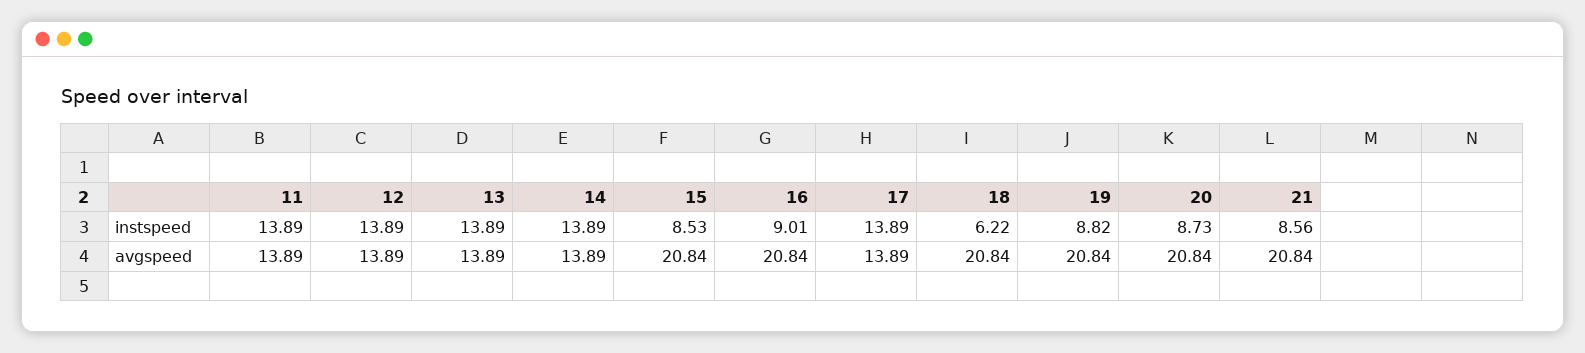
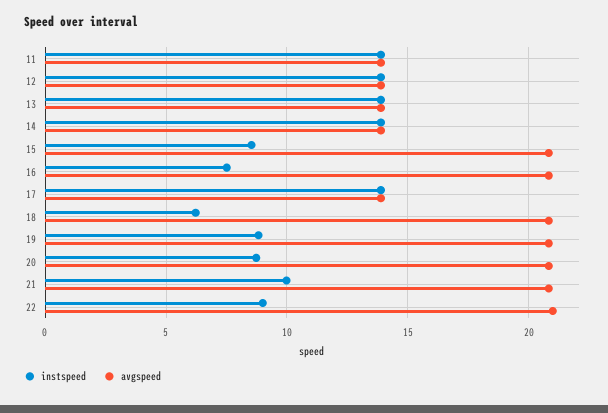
instspeed, 16: 9.01 -> 7.5
instspeed, 21: 8.56 -> 10
instspeed, 22: none -> 9
avgspeed, 22: none -> 21

